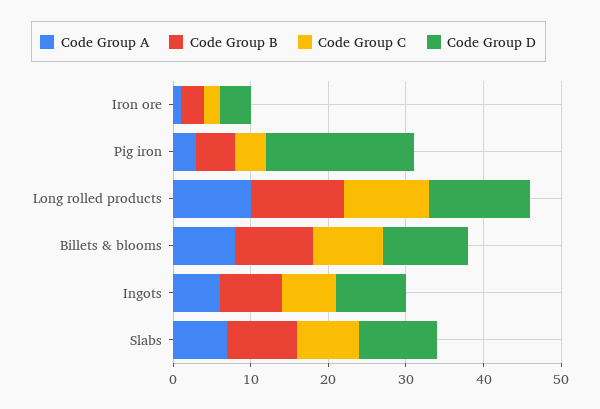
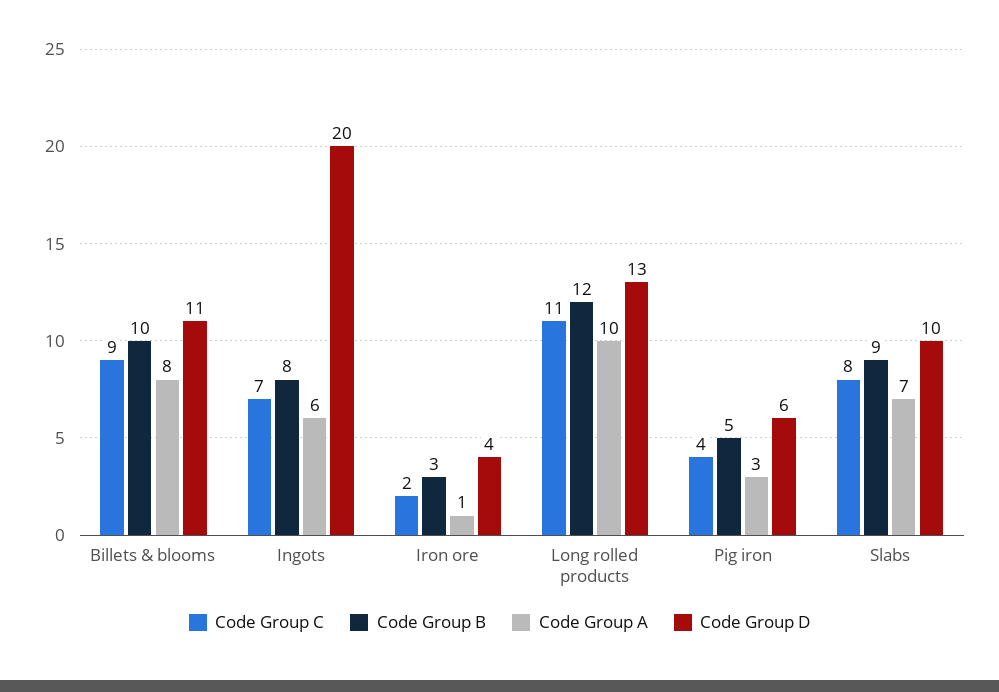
Code Group D, Pig iron: 20 -> 6
Code Group D, Ingots: 10 -> 20

